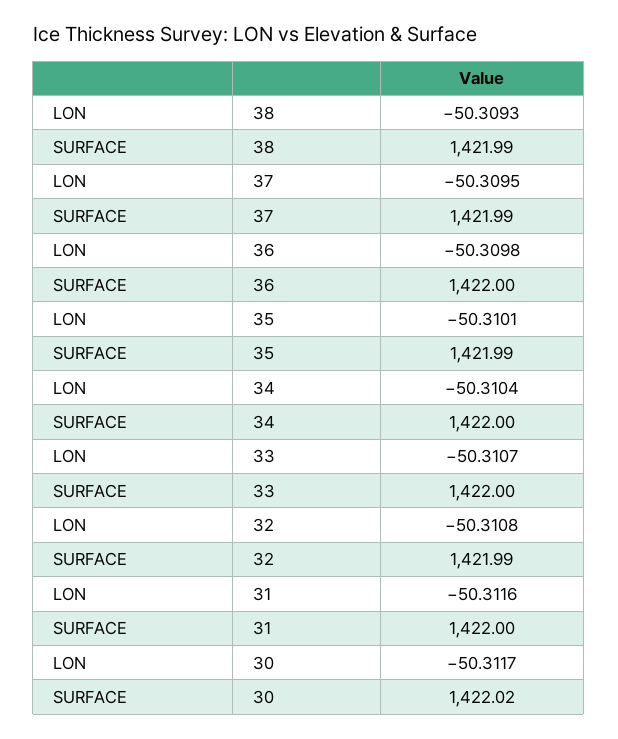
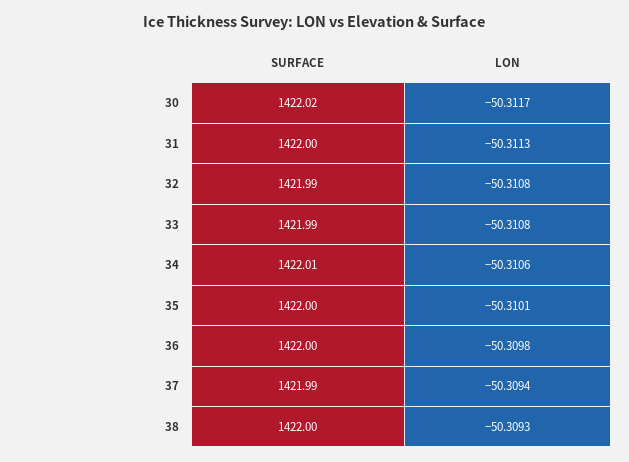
SURFACE, 38: 1421.99 -> 1422
LON, 37: -50.3095 -> -50.3094
SURFACE, 35: 1421.99 -> 1422
LON, 34: -50.3104 -> -50.3106
SURFACE, 34: 1422 -> 1422.01
LON, 33: -50.3107 -> -50.3108
SURFACE, 33: 1422 -> 1421.99
LON, 31: -50.3116 -> -50.3113

